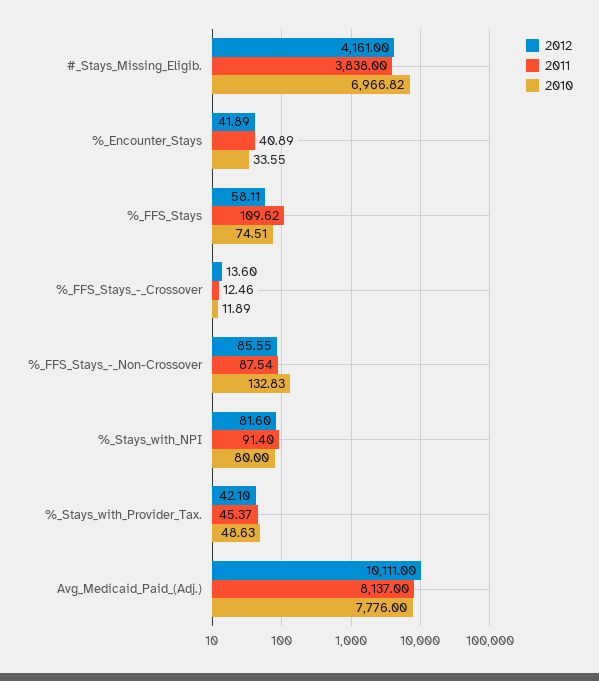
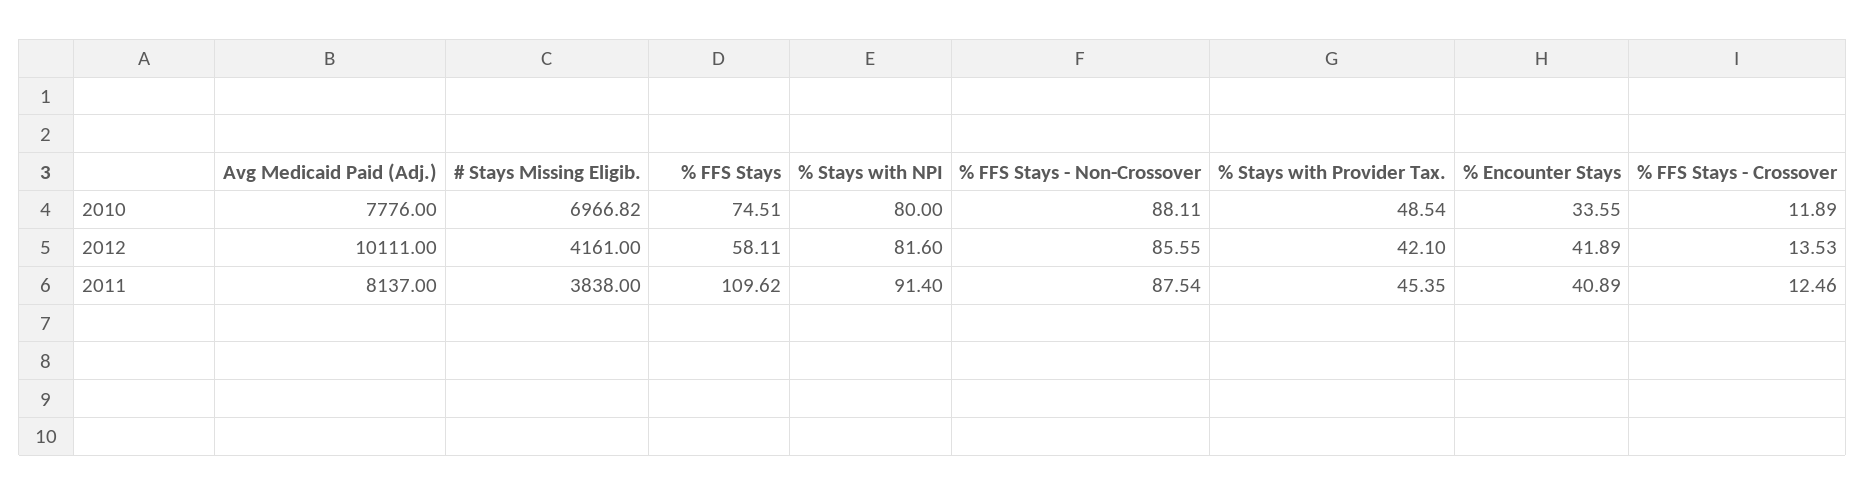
2012, %_FFS_Stays_-_Crossover: 13.6 -> 13.53
2010, %_FFS_Stays_-_Non-Crossover: 132.83 -> 88.11
2011, %_Stays_with_Provider_Tax.: 45.37 -> 45.35
2010, %_Stays_with_Provider_Tax.: 48.63 -> 48.54

